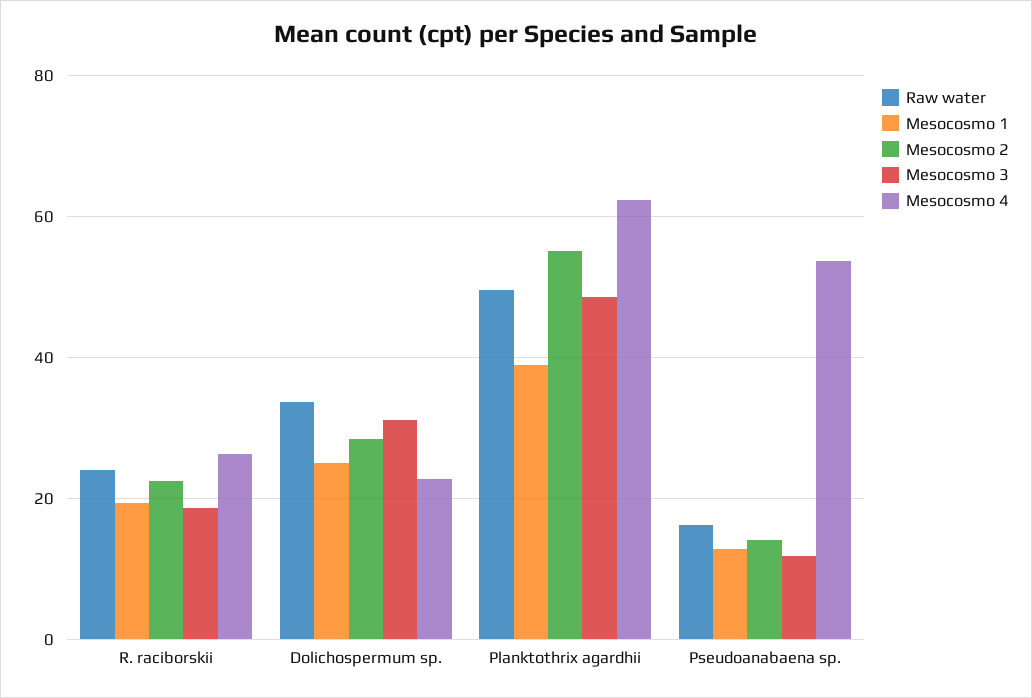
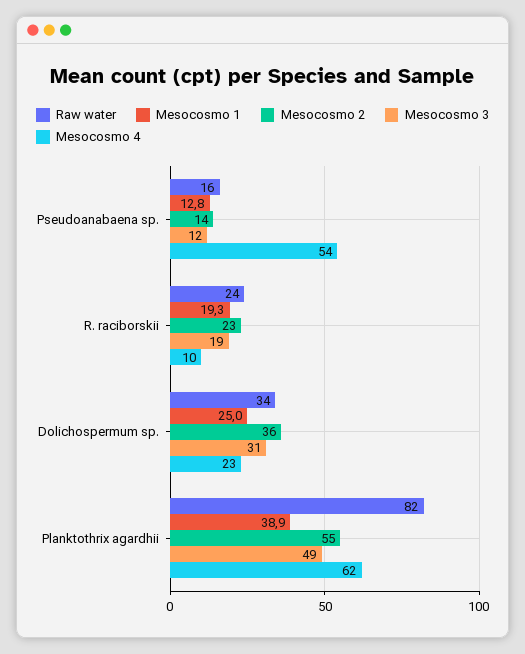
Mesocosmo 4, R. raciborskii: 26 -> 10
Mesocosmo 2, Dolichospermum sp.: 28 -> 36
Raw water, Planktothrix agardhii: 50 -> 82

